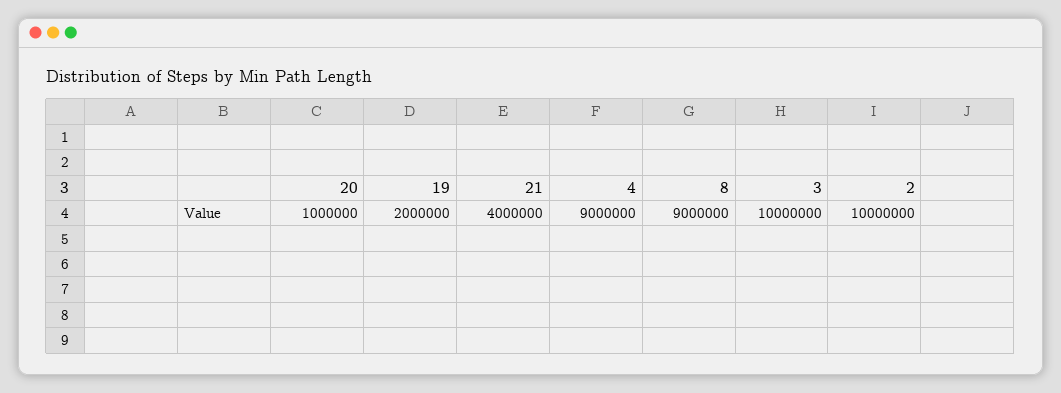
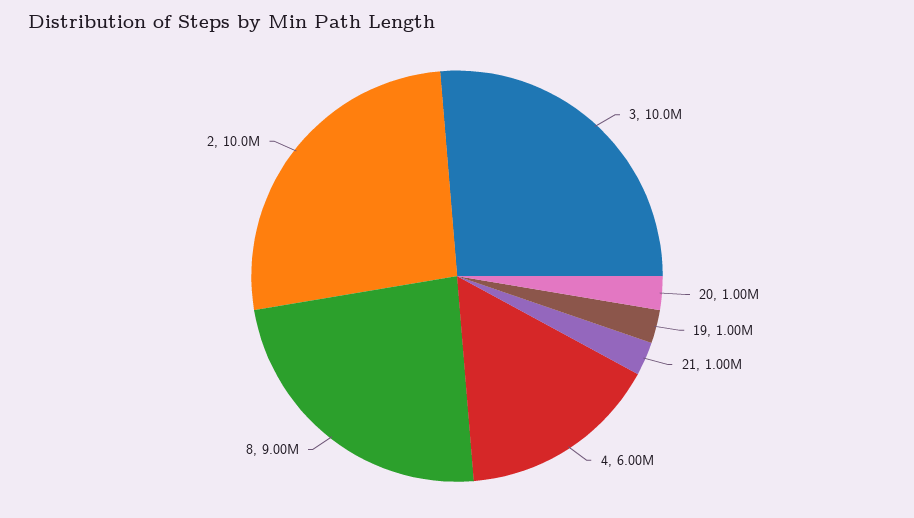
19: 2000000 -> 1000000
21: 4000000 -> 1000000
4: 9000000 -> 6000000

